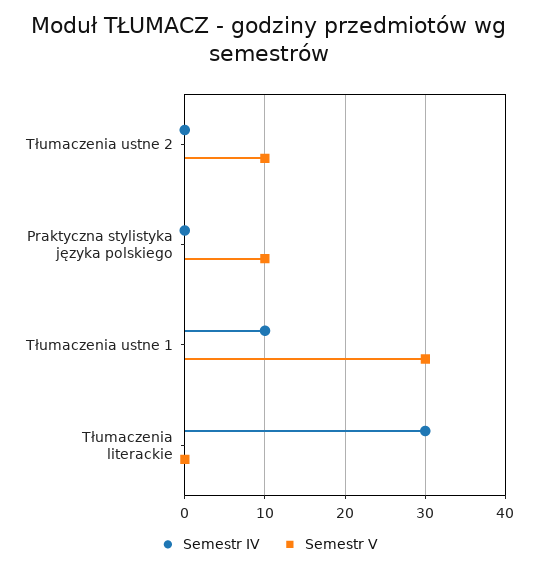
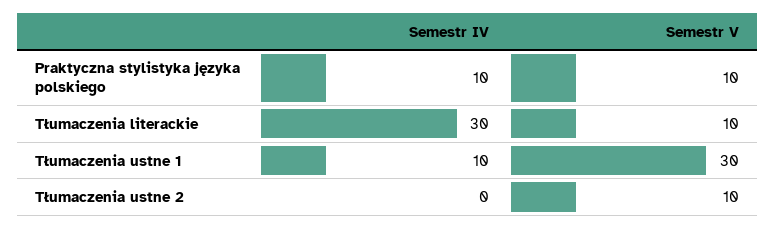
Semestr IV, Praktyczna stylistyka języka polskiego: 0 -> 10
Semestr V, Tłumaczenia literackie: 0 -> 10

